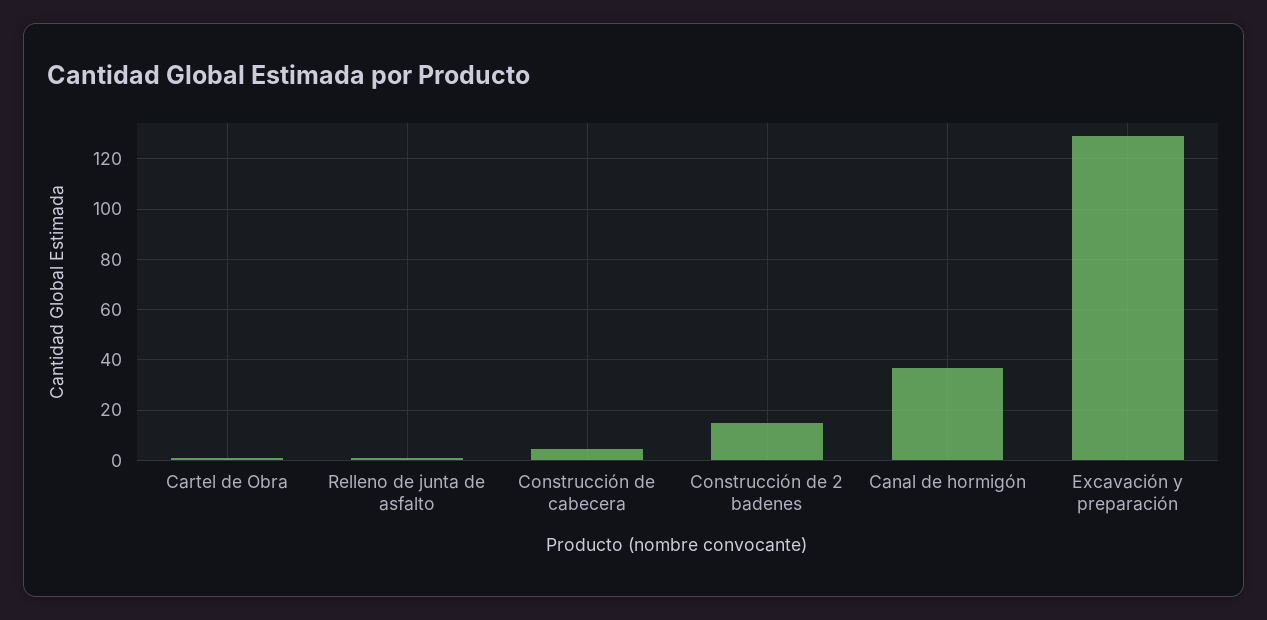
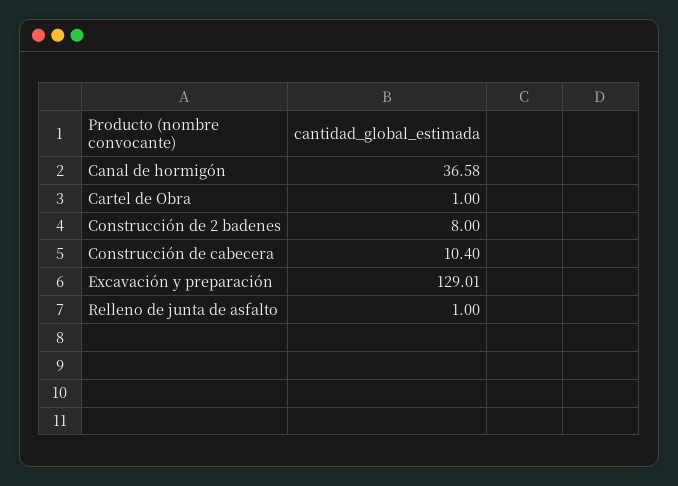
Construcción de cabecera: 5 -> 10.4
Construcción de 2 badenes: 15 -> 8

